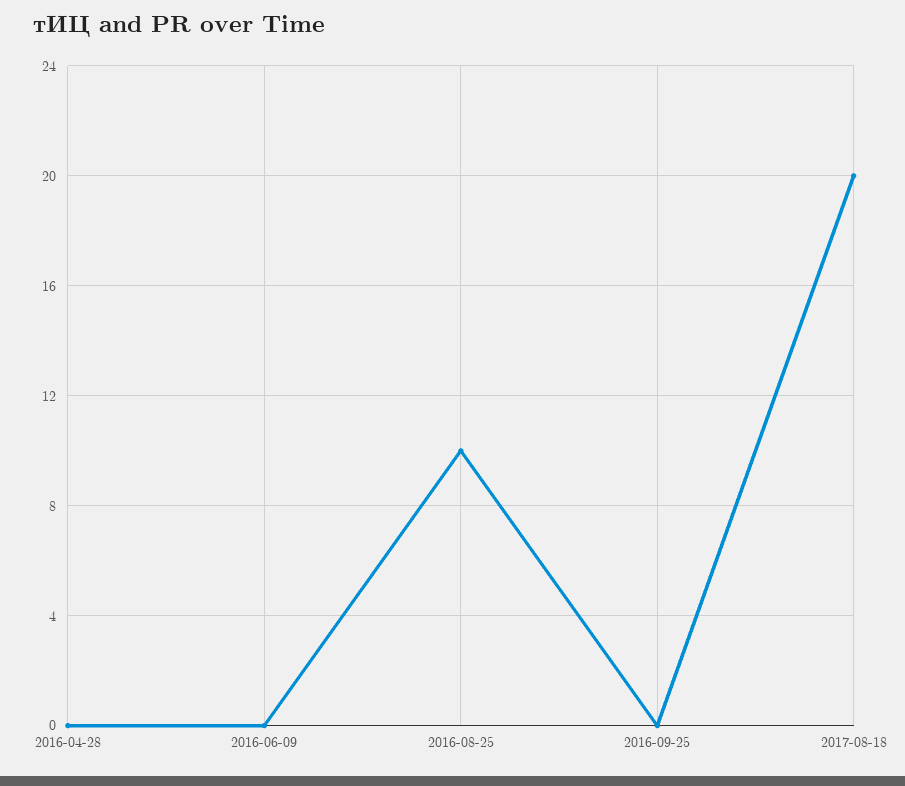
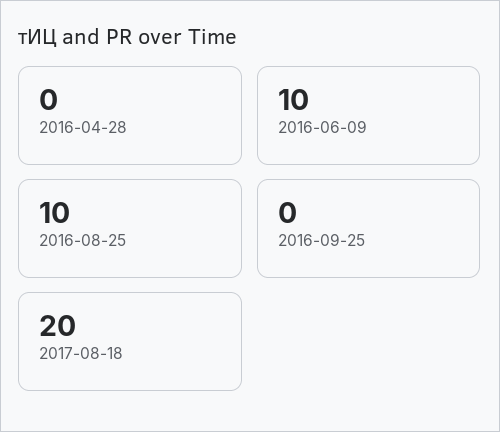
2016-06-09: 0 -> 10

